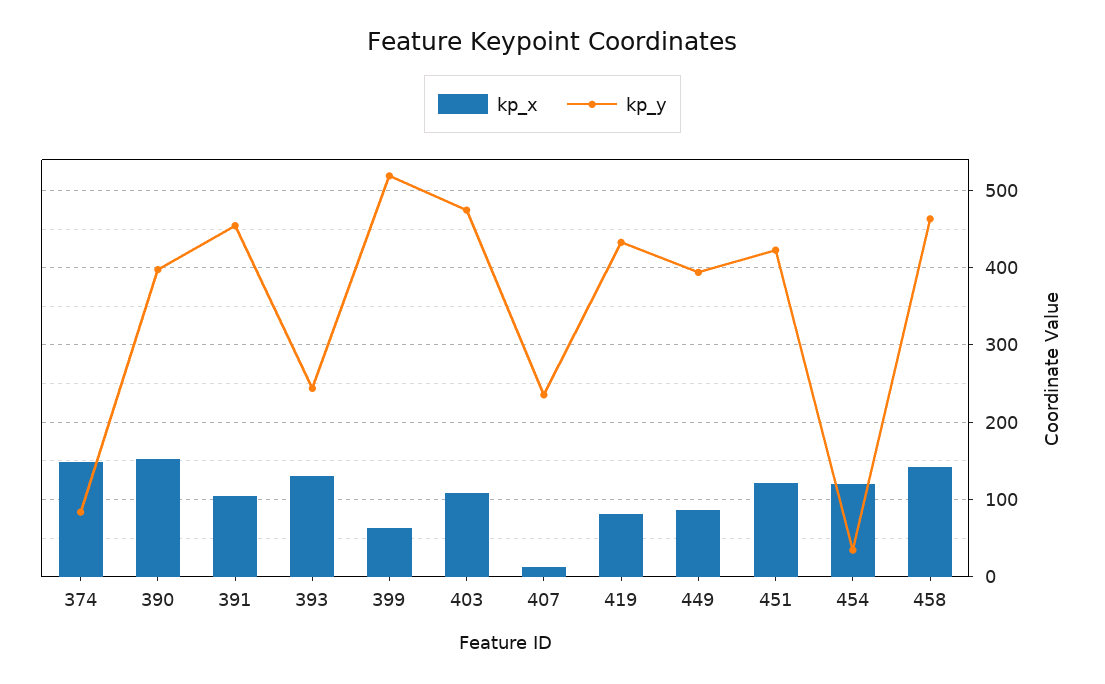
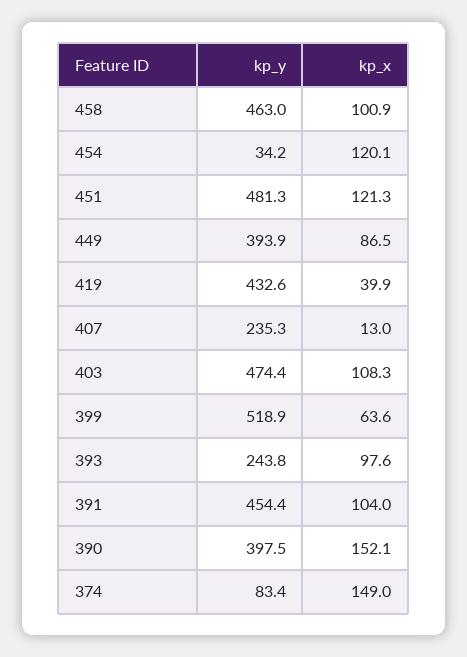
kp_x, 393: 130 -> 97.6
kp_x, 419: 80 -> 39.9
kp_y, 451: 420 -> 481.3
kp_x, 458: 140 -> 100.9

